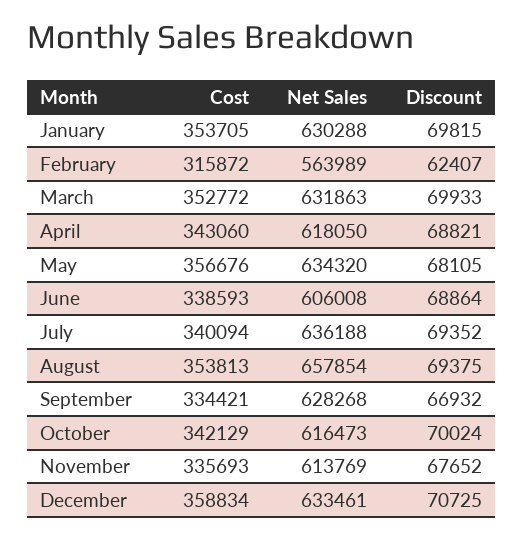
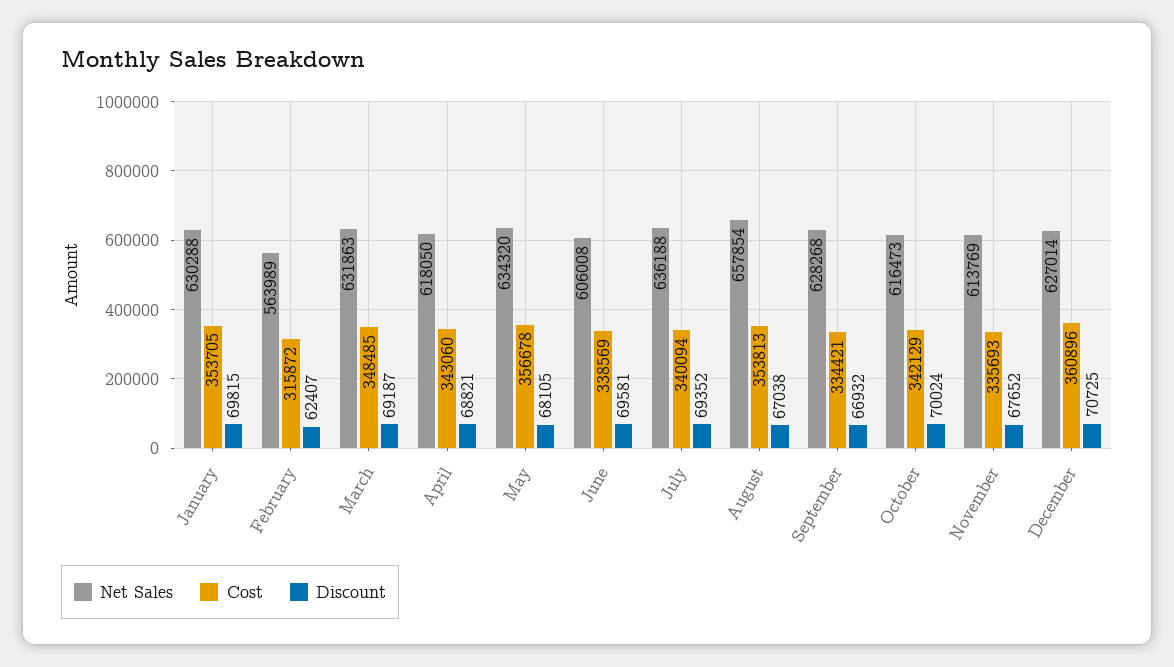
Cost, March: 352772 -> 348485
Discount, March: 69933 -> 69187
Cost, May: 356676 -> 356678
Cost, June: 338593 -> 338569
Discount, June: 68864 -> 69581
Discount, August: 69375 -> 67038
Cost, December: 358834 -> 360896
Net Sales, December: 633461 -> 627014

